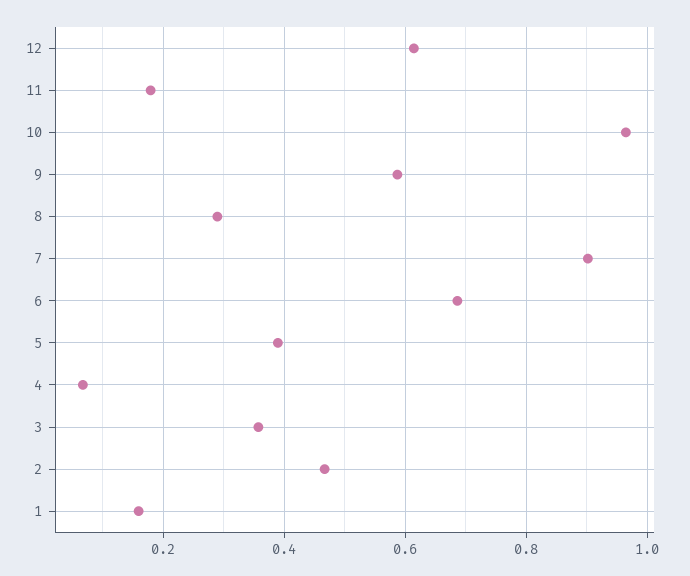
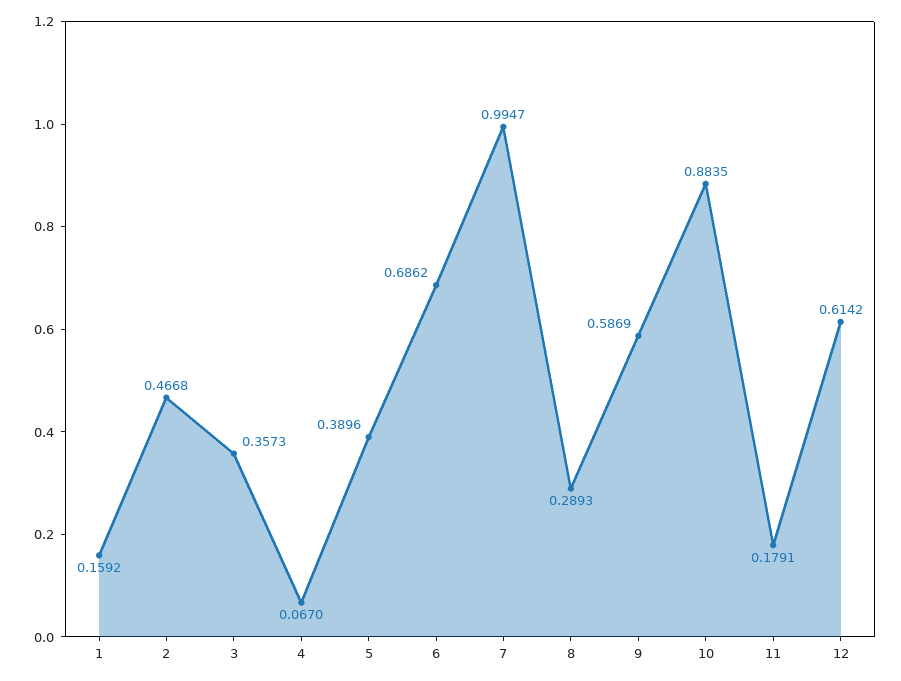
10: 0.96 -> 0.8835
7: 0.9 -> 0.9947

